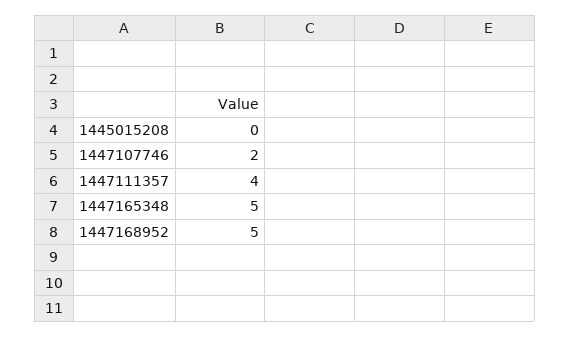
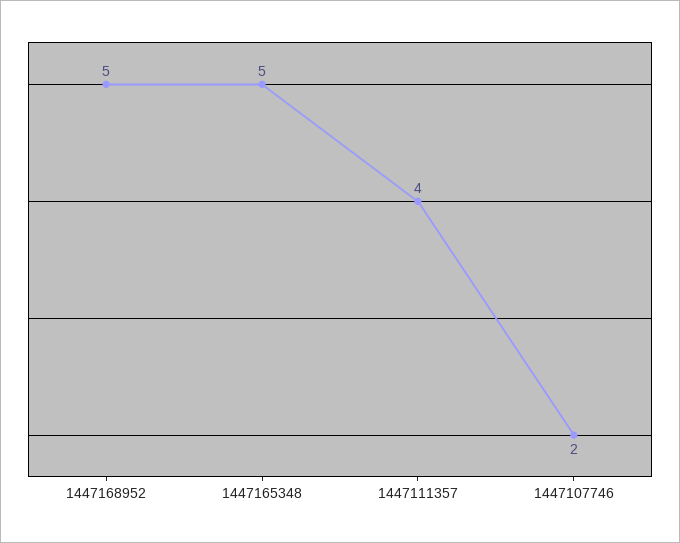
1445015208: 0 -> none

